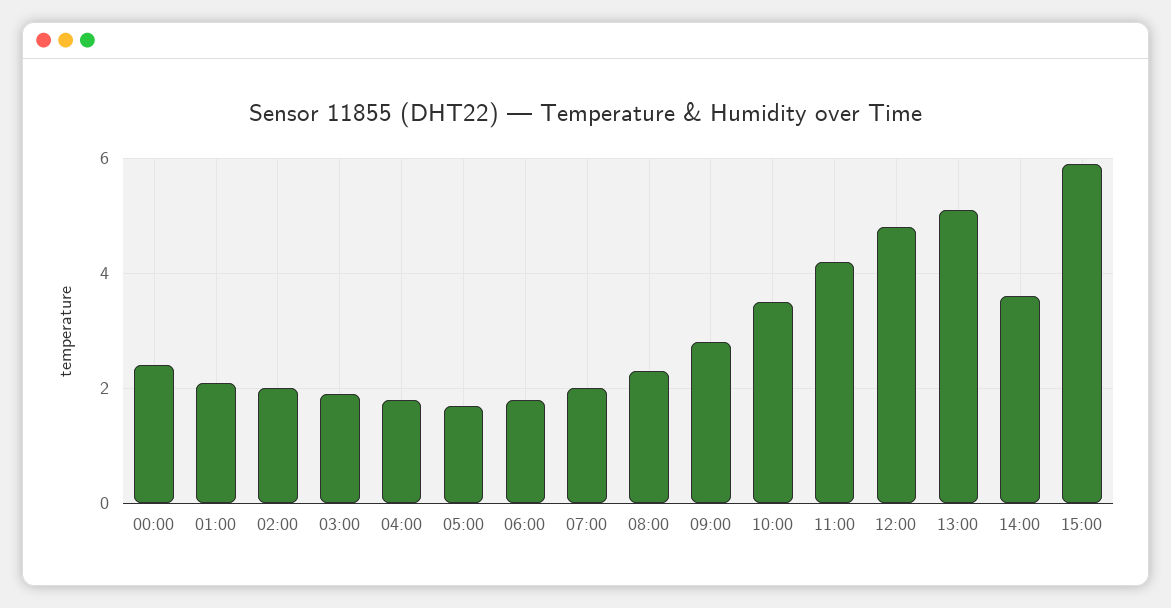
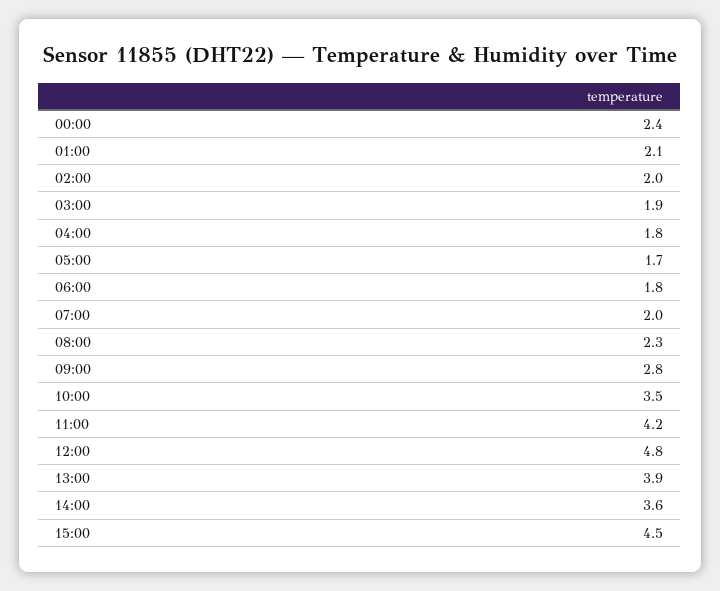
13:00: 5 -> 3.9
15:00: 6 -> 4.5

